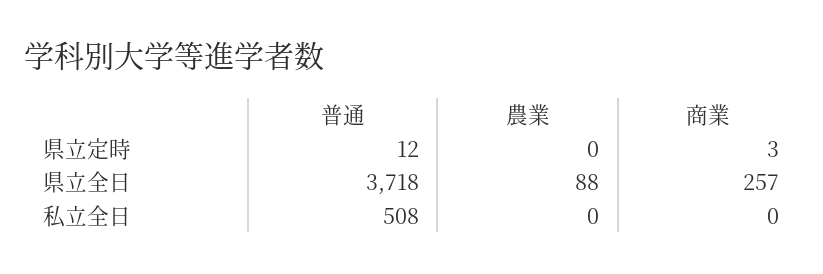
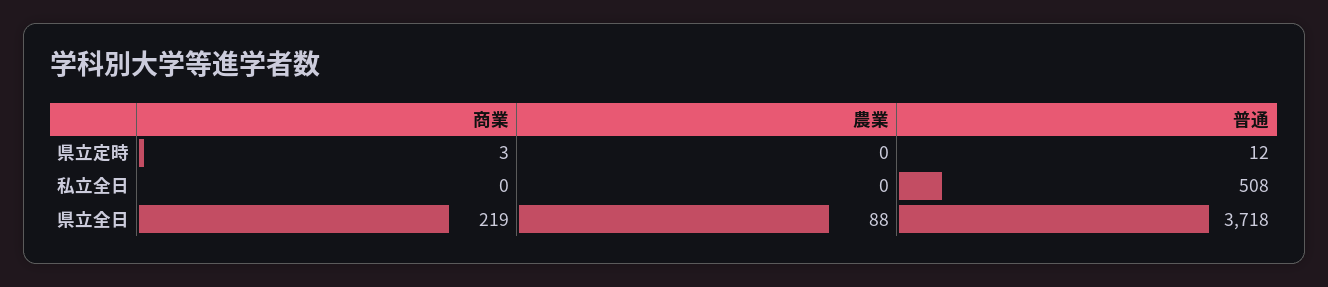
商業, 県立全日: 257 -> 219

